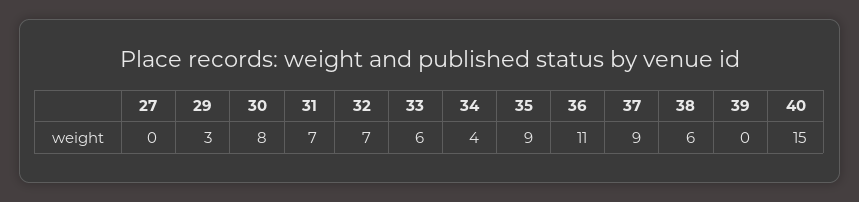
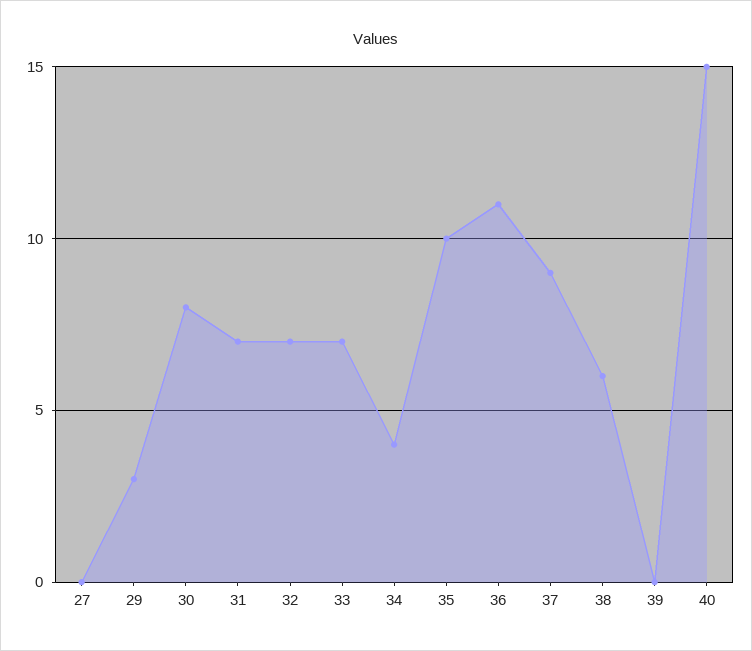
33: 6 -> 7
35: 9 -> 10

